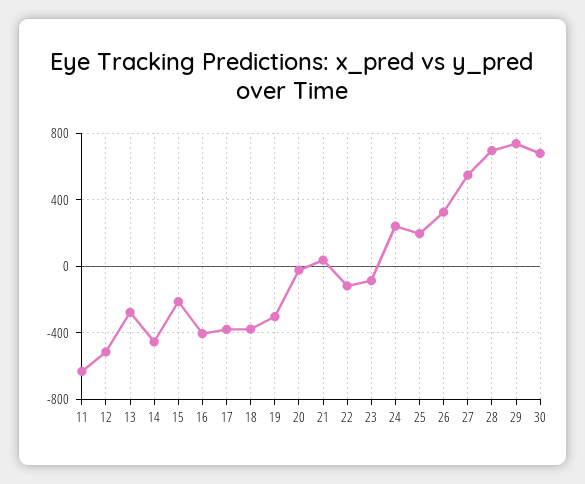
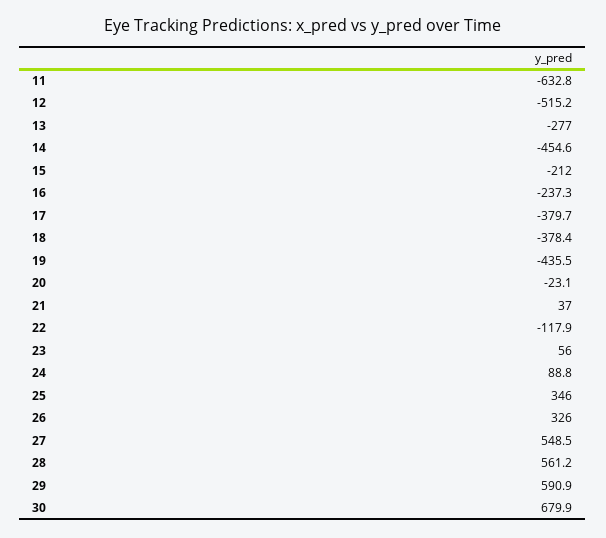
16: -400 -> -237.3
19: -300 -> -435.5
23: -100 -> 56
24: 250 -> 88.8
25: 200 -> 346
28: 700 -> 561.2
29: 750 -> 590.9

